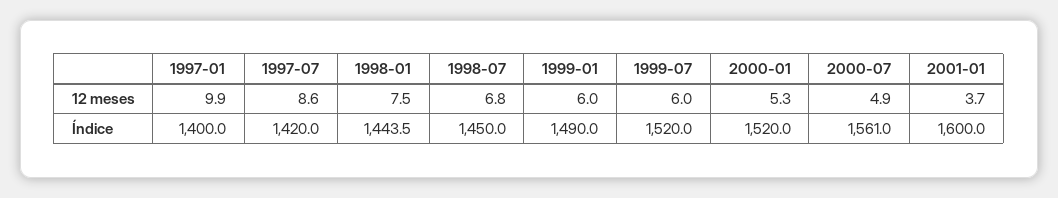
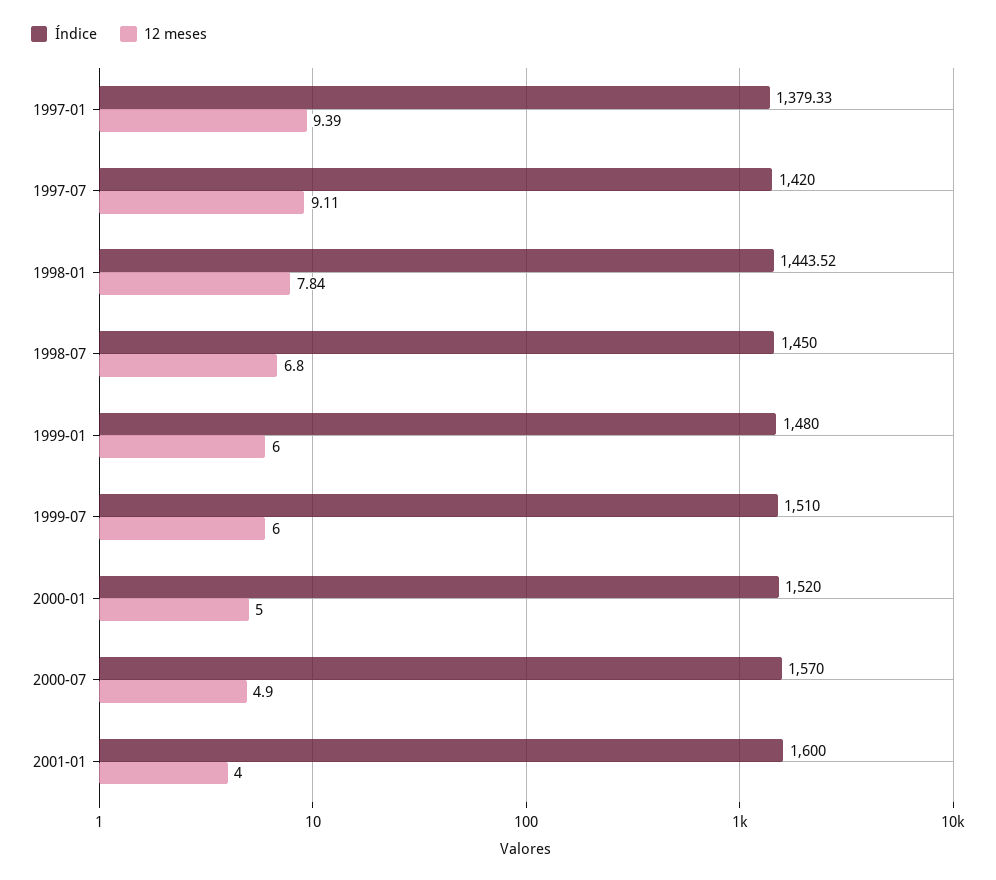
12 meses, 1997-01: 9.9 -> 9.39
12 meses, 1997-07: 8.6 -> 9.11
12 meses, 1998-01: 7.5 -> 7.84
12 meses, 2000-01: 5.3 -> 5
12 meses, 2001-01: 3.7 -> 4
Índice, 1997-01: 1400 -> 1379.33
Índice, 1999-01: 1490 -> 1480
Índice, 1999-07: 1520 -> 1510
Índice, 2000-07: 1561 -> 1570

